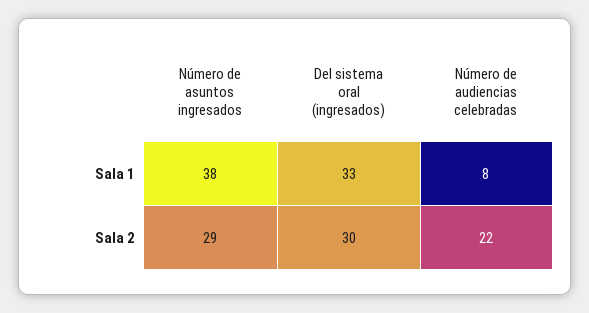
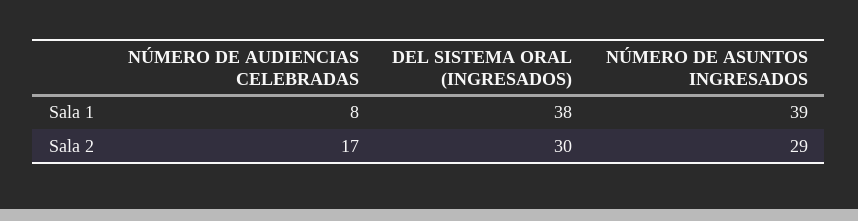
Número de asuntos ingresados, Sala 1: 38 -> 39
Del sistema oral (ingresados), Sala 1: 33 -> 38
Número de audiencias celebradas, Sala 2: 22 -> 17

